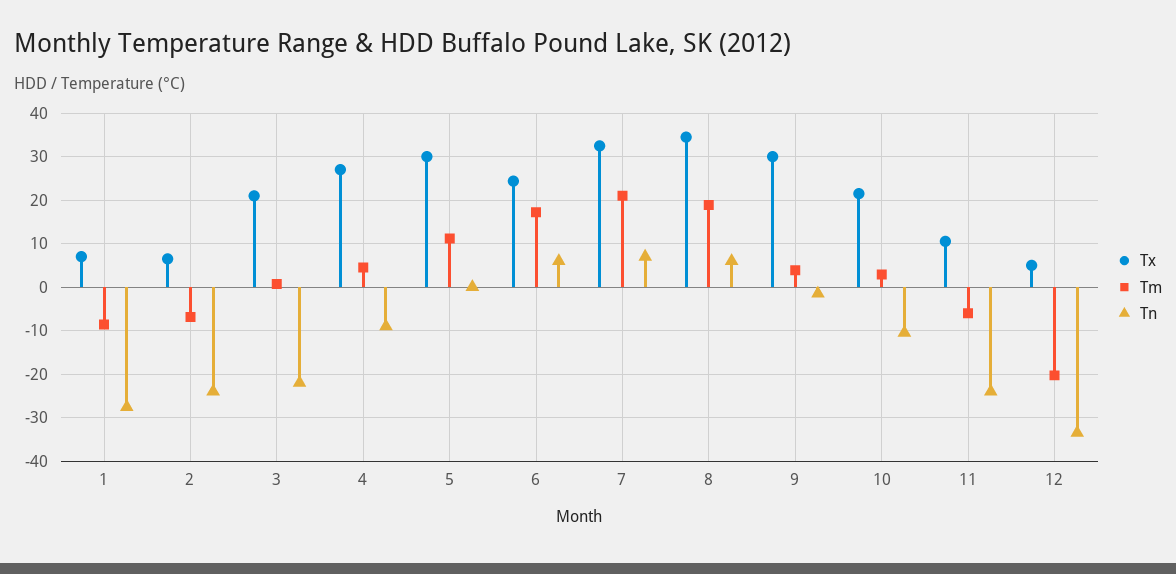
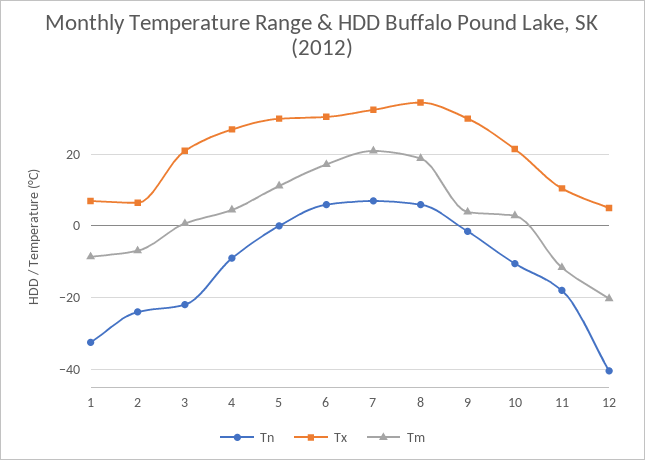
Tn, 1: -28 -> -32
Tx, 6: 24 -> 30
Tm, 11: -6 -> -12
Tn, 11: -24 -> -18
Tn, 12: -34 -> -40

